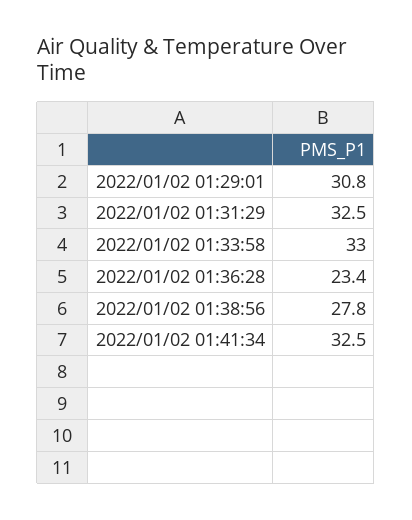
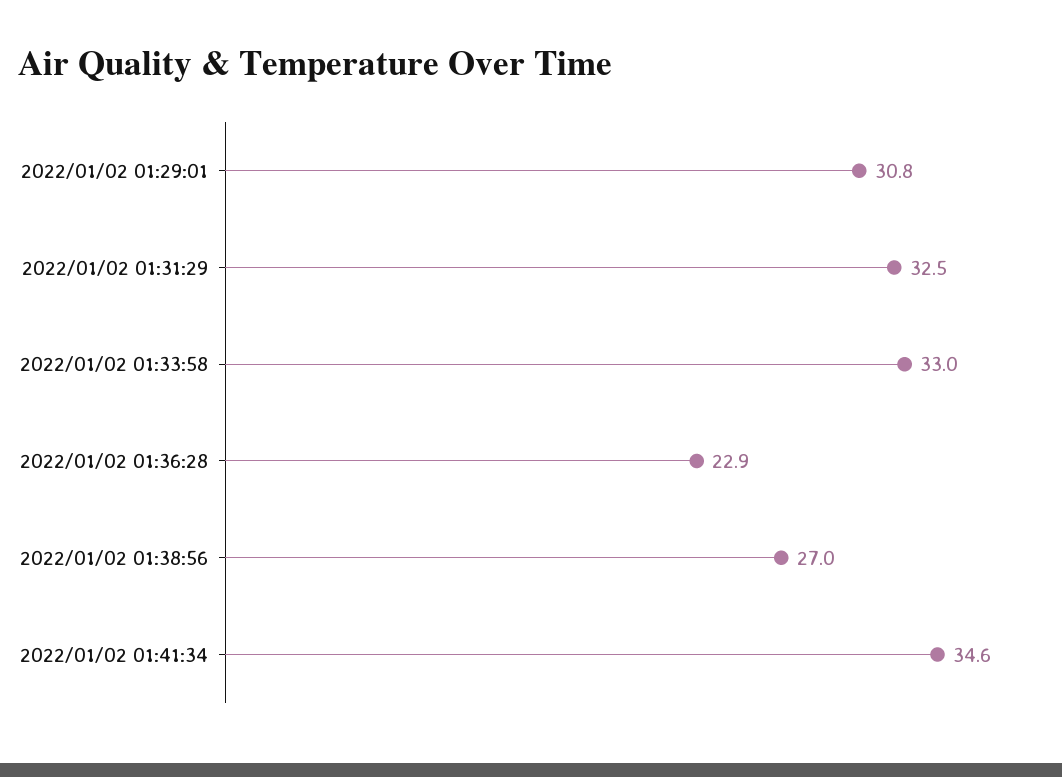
2022/01/02 01:36:28: 23.4 -> 22.9
2022/01/02 01:38:56: 27.8 -> 27
2022/01/02 01:41:34: 32.5 -> 34.6

